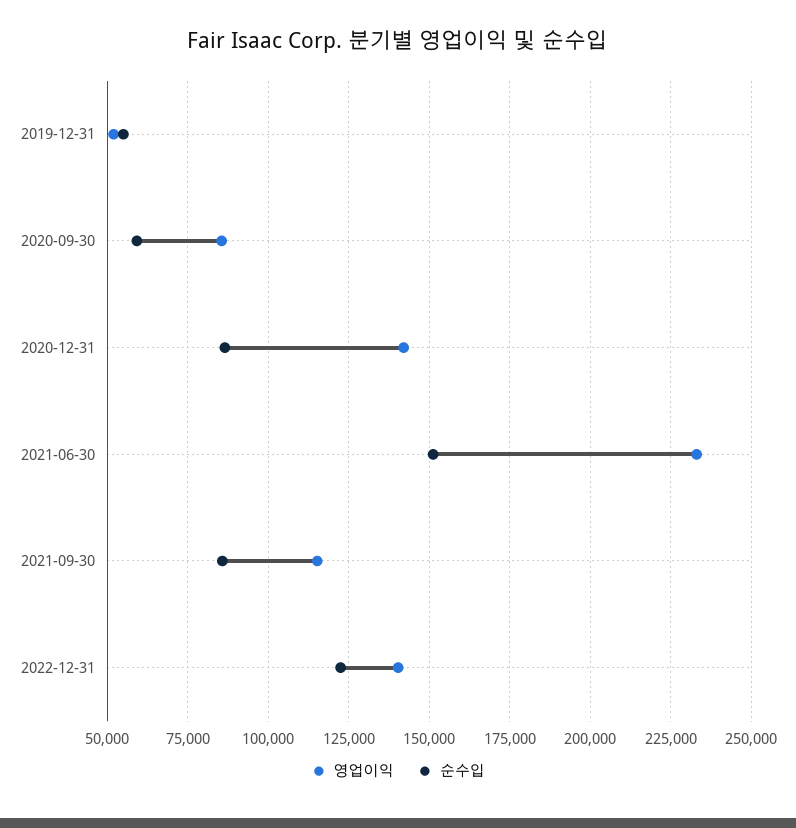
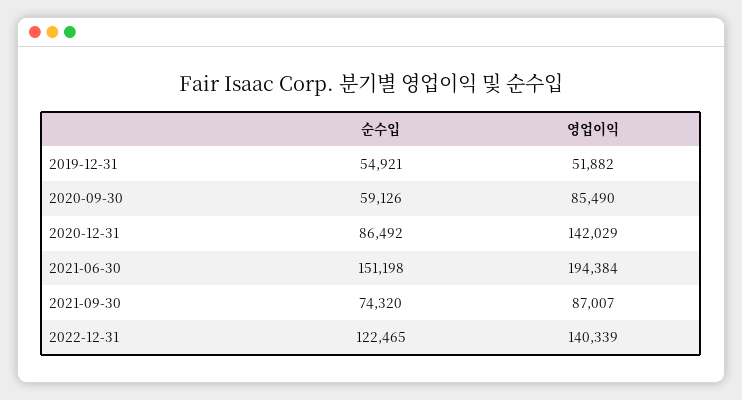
영업이익, 2021-06-30: 232500 -> 194384
영업이익, 2021-09-30: 115000 -> 87007
순수입, 2021-09-30: 85000 -> 74320

